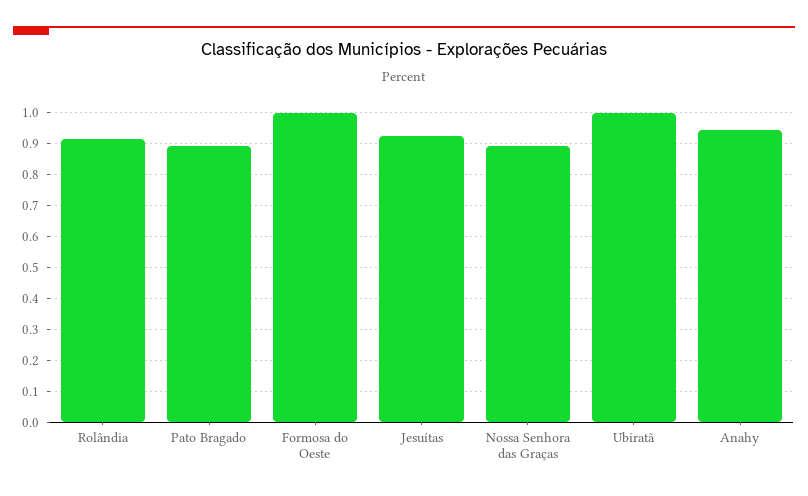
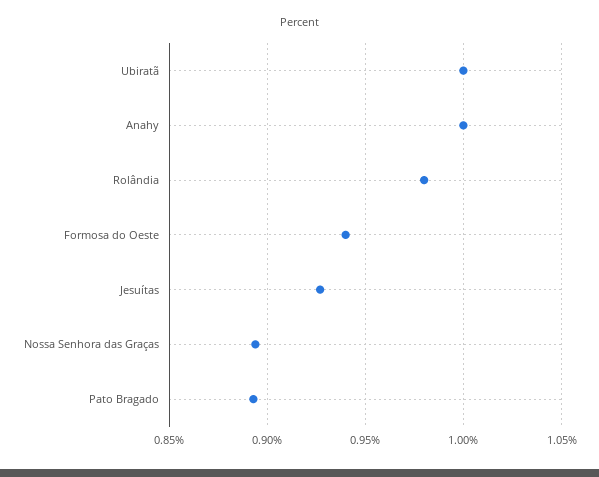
Rolândia: 0.92 -> 0.98
Formosa do Oeste: 1 -> 0.94
Anahy: 0.94 -> 1

